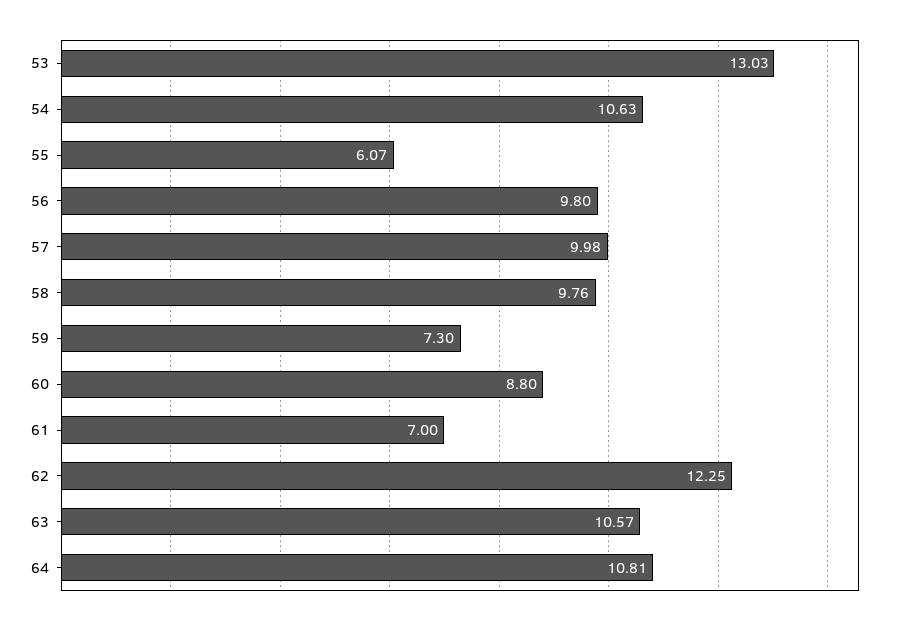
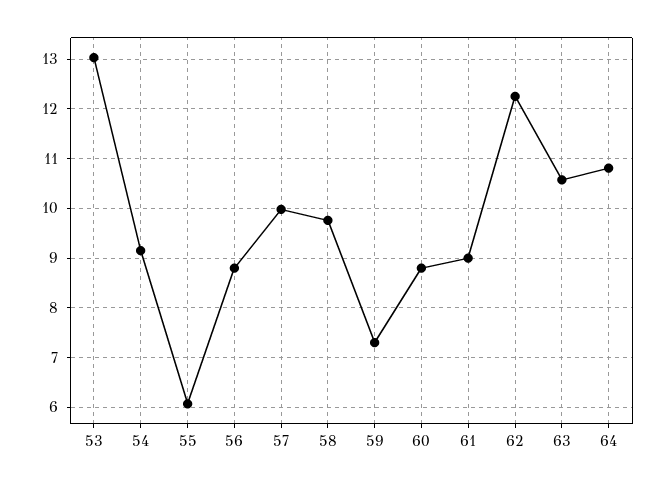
54: 10.63 -> 9.2
56: 9.8 -> 8.8
61: 7 -> 9

